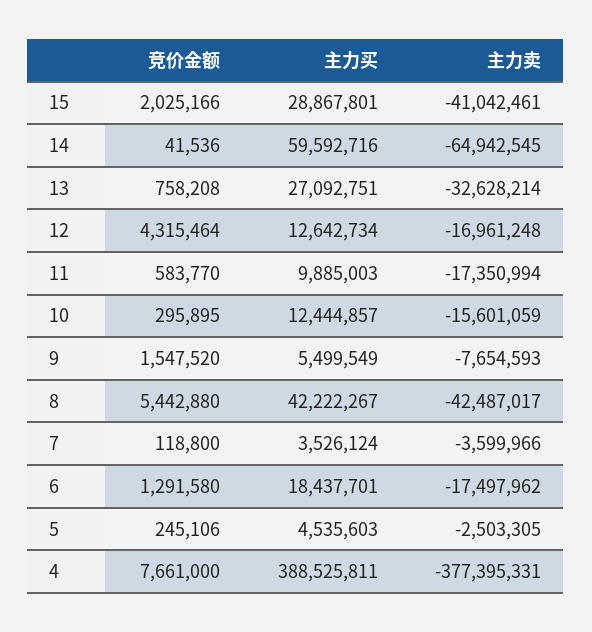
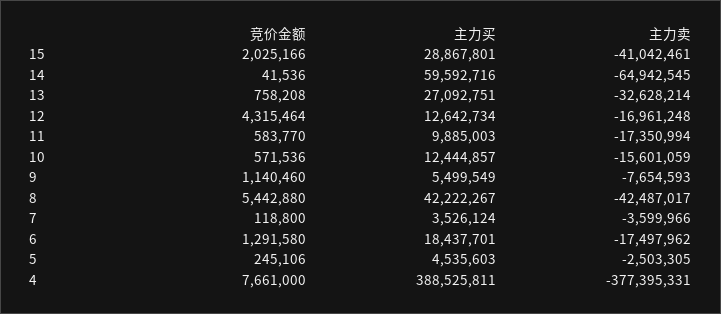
竞价金额, 10: 295895 -> 571536
竞价金额, 9: 1547520 -> 1140460

